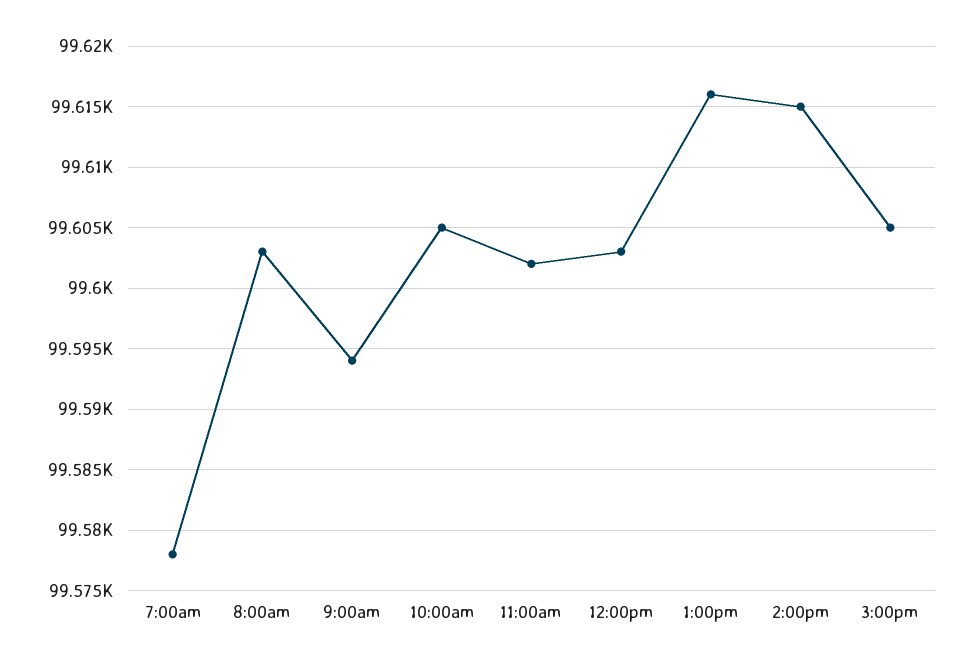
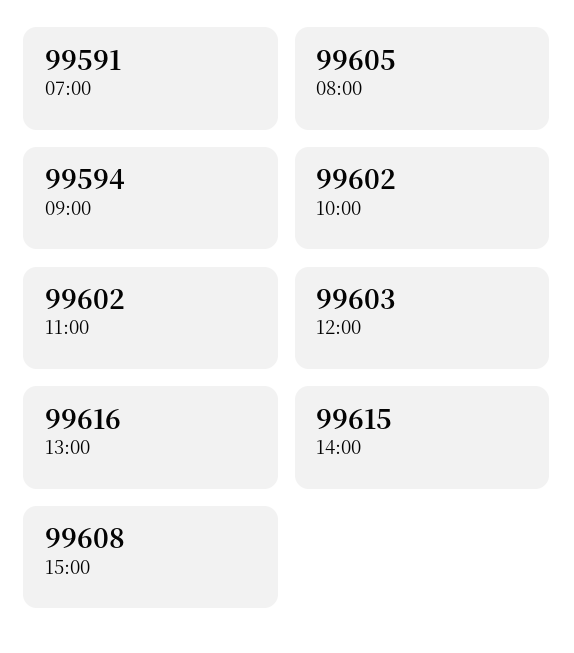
7:00am: 99578 -> 99591
8:00am: 99603 -> 99605
10:00am: 99605 -> 99602
3:00pm: 99605 -> 99608

